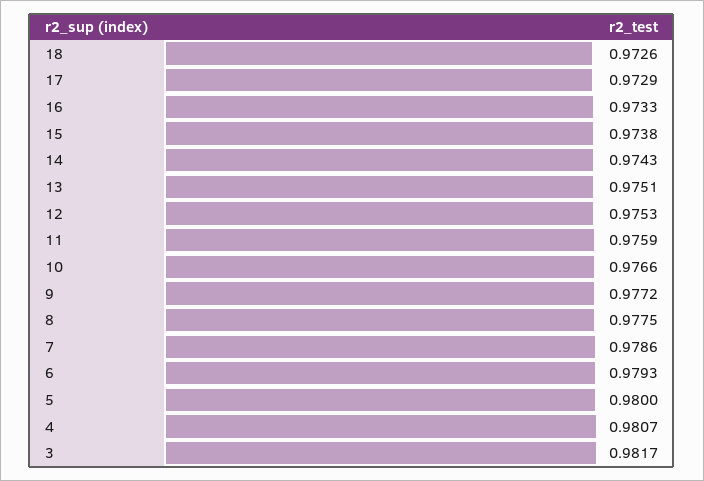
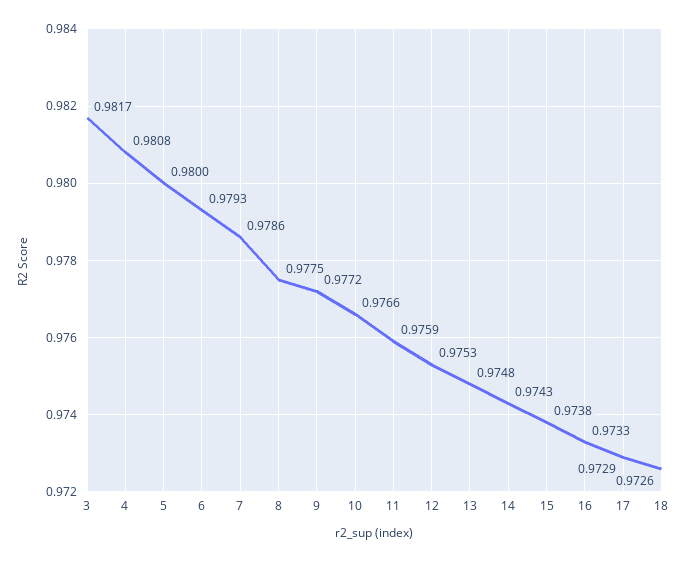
13: 0.9751 -> 0.9748
4: 0.9807 -> 0.9808

